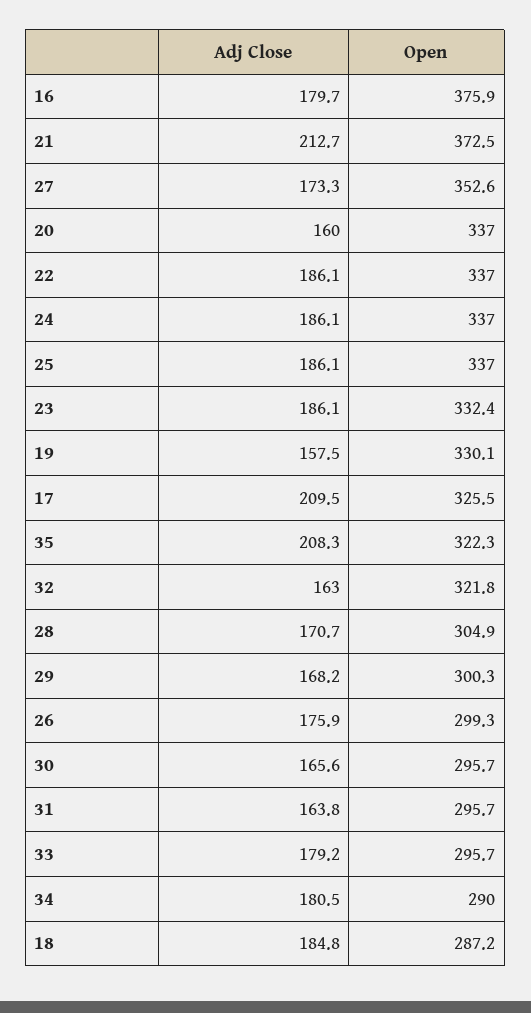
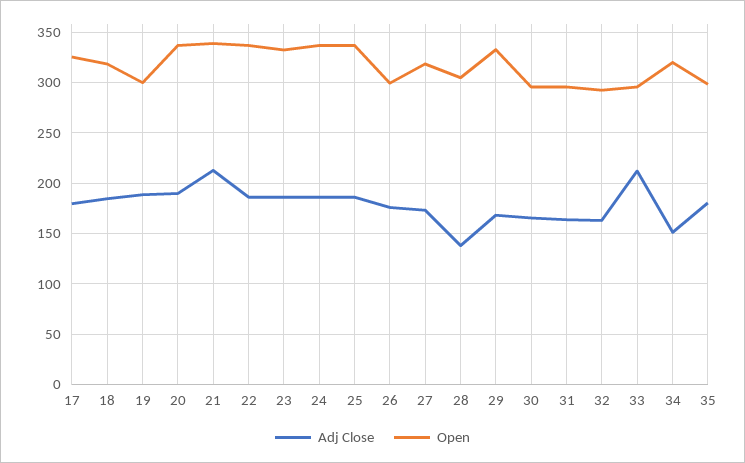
Adj Close, 16: 179.7 -> none
Open, 16: 375.9 -> none
Open, 21: 372.5 -> 340
Open, 27: 352.6 -> 320
Adj Close, 20: 160 -> 190
Adj Close, 19: 157.5 -> 190
Open, 19: 330.1 -> 300
Adj Close, 17: 209.5 -> 180
Adj Close, 35: 208.3 -> 180
Open, 35: 322.3 -> 300
Open, 32: 321.8 -> 290
Adj Close, 28: 170.7 -> 140
Open, 29: 300.3 -> 330
Adj Close, 33: 179.2 -> 210
Adj Close, 34: 180.5 -> 150
Open, 34: 290 -> 320
Open, 18: 287.2 -> 320

